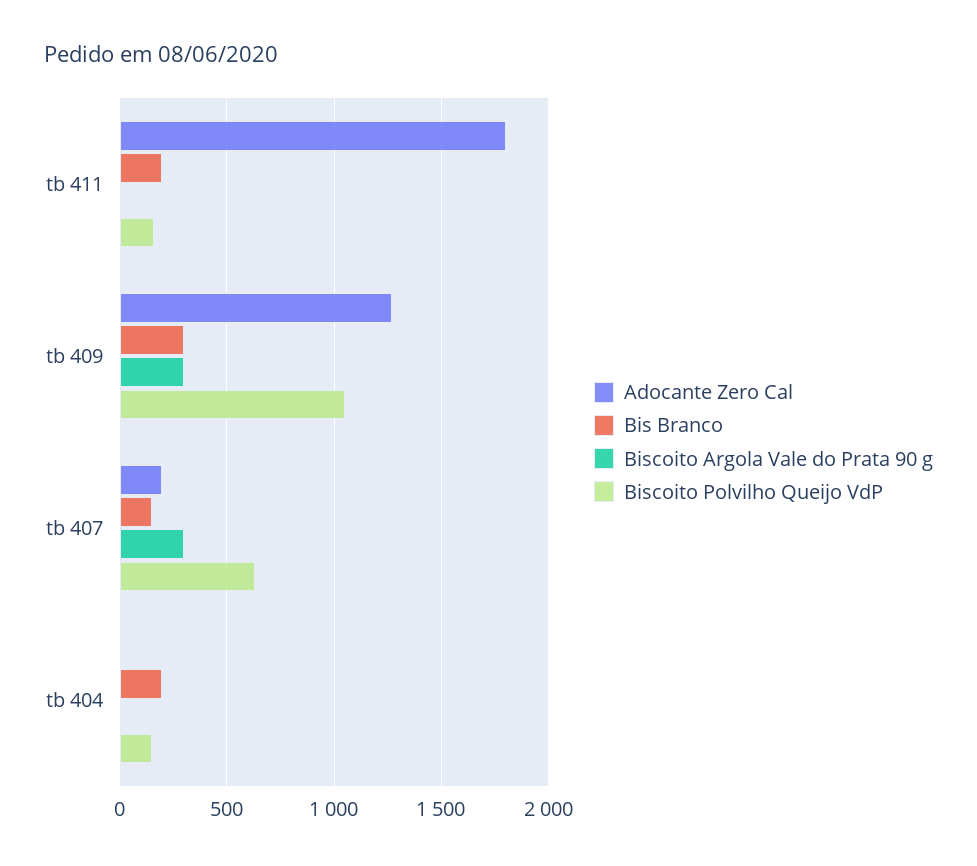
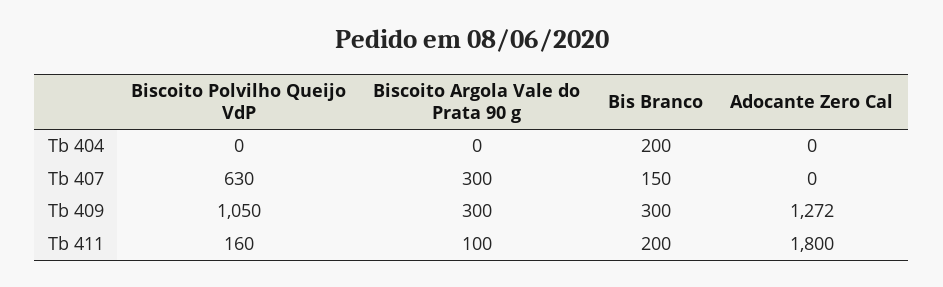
Biscoito Argola Vale do Prata 90 g, tb 411: 0 -> 100
Adocante Zero Cal, tb 407: 200 -> 0
Biscoito Polvilho Queijo VdP, tb 404: 150 -> 0

